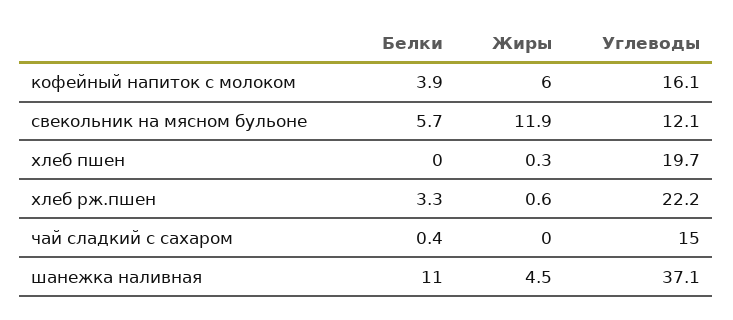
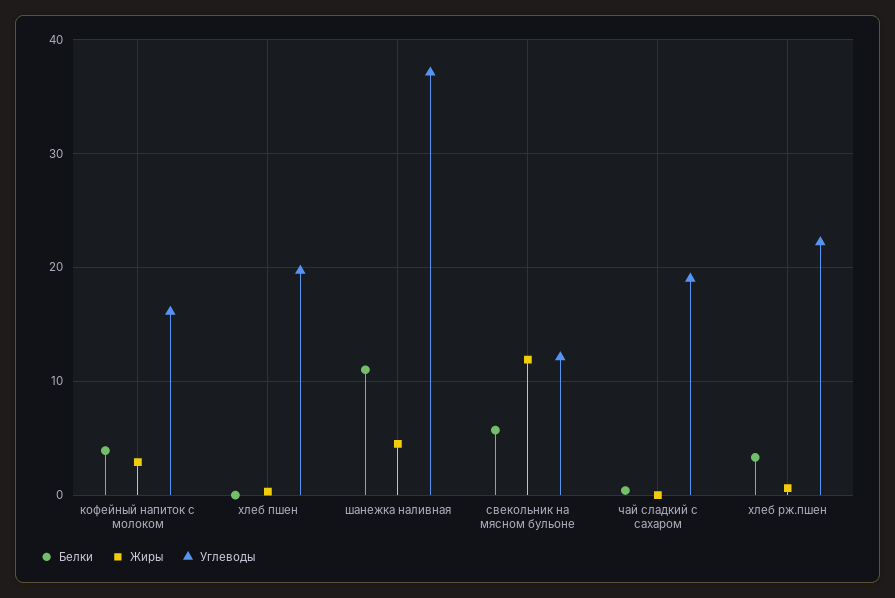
Жиры, кофейный напиток с молоком: 6 -> 3
Углеводы, чай сладкий с сахаром: 15 -> 19

